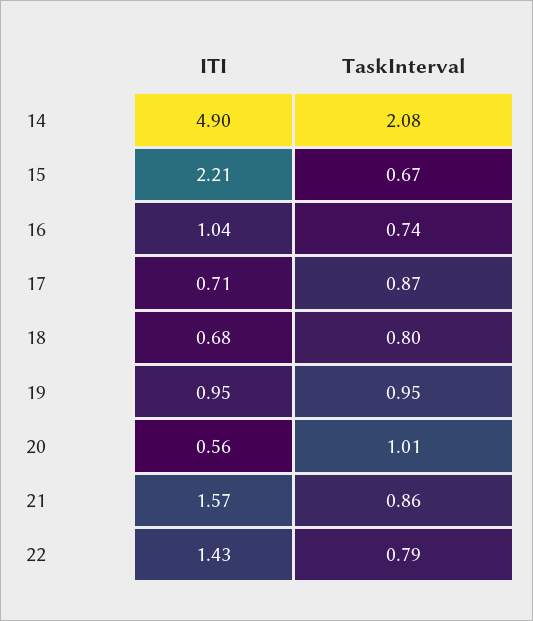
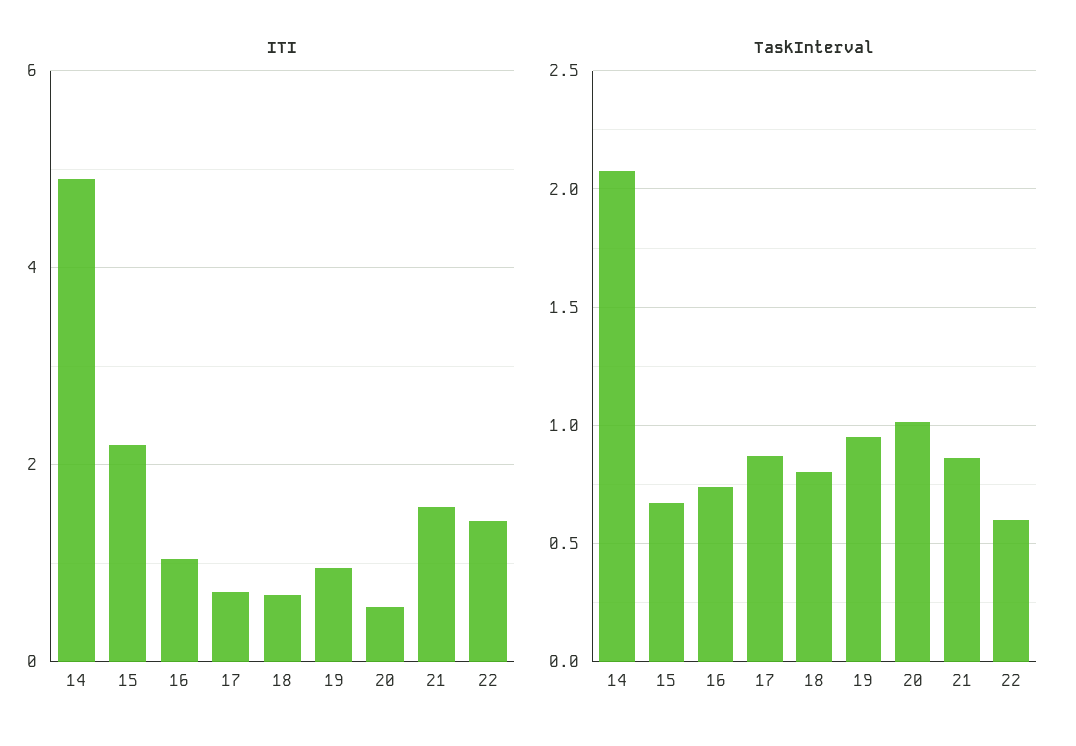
TaskInterval, 22: 0.79 -> 0.6

